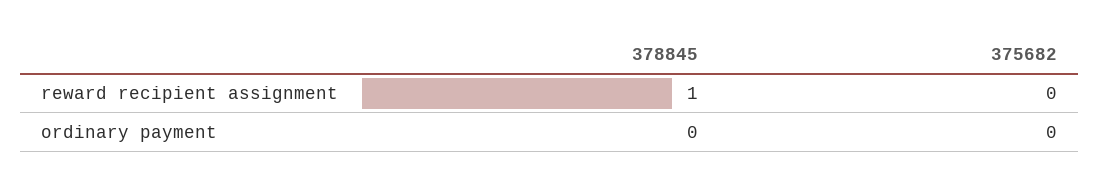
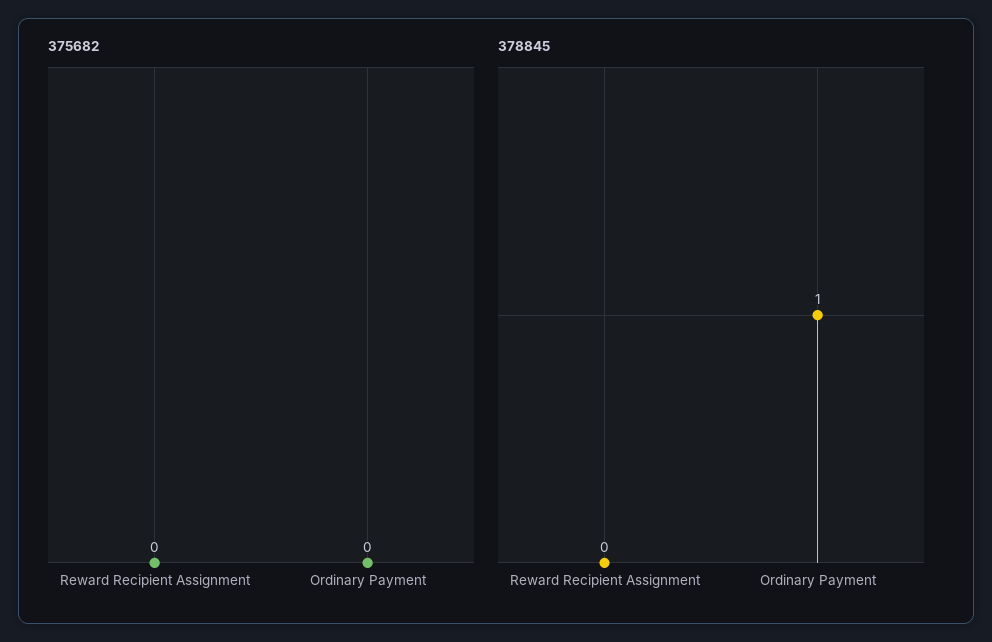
378845, reward recipient assignment: 1 -> 0
378845, ordinary payment: 0 -> 1

